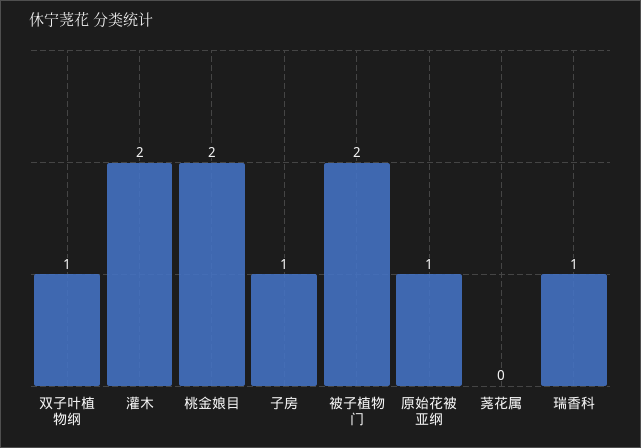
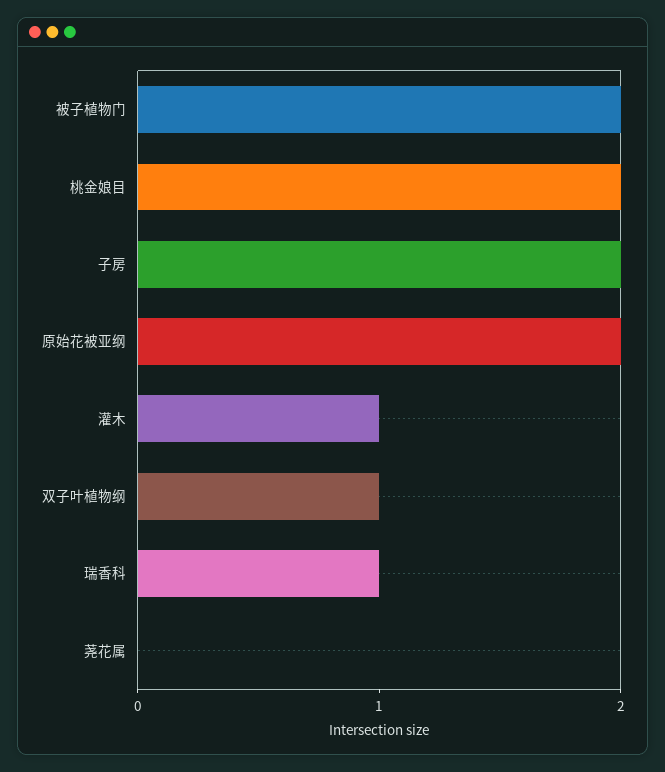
灌木: 2 -> 1
子房: 1 -> 2
原始花被亚纲: 1 -> 2

